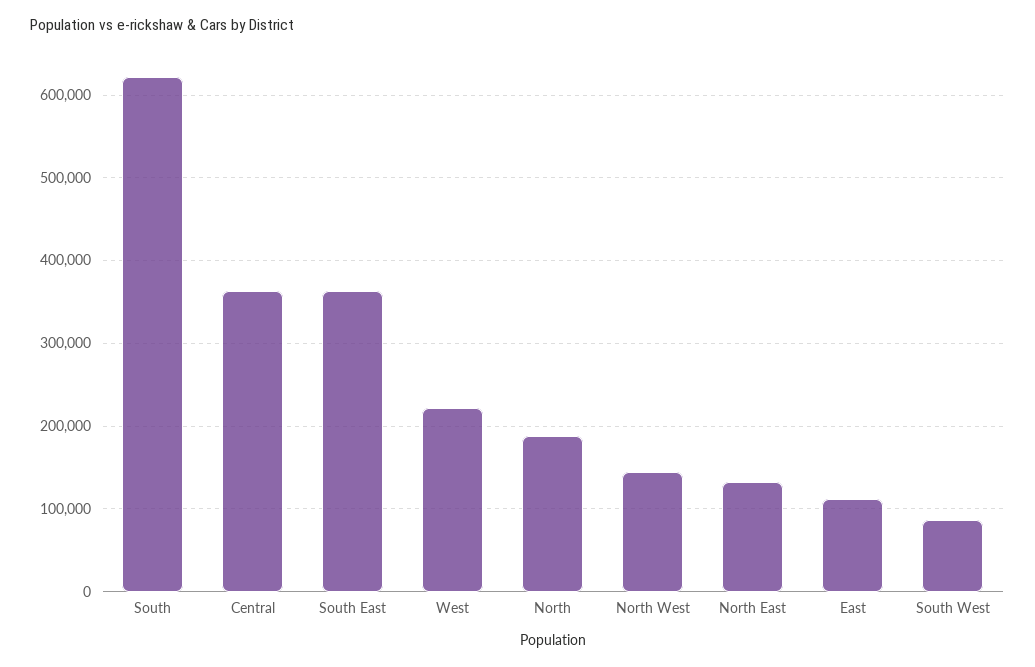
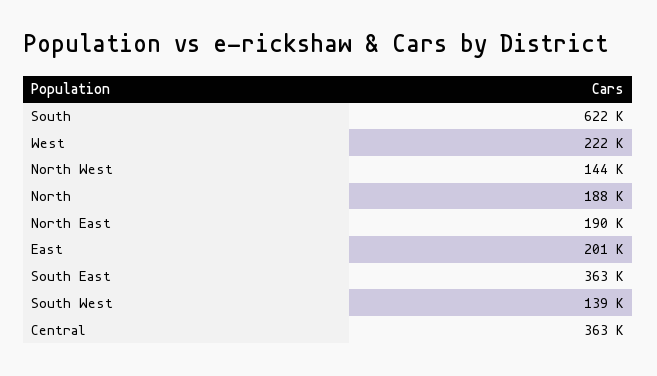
North East: 130000 -> 190000
East: 110000 -> 201000
South West: 90000 -> 139000

